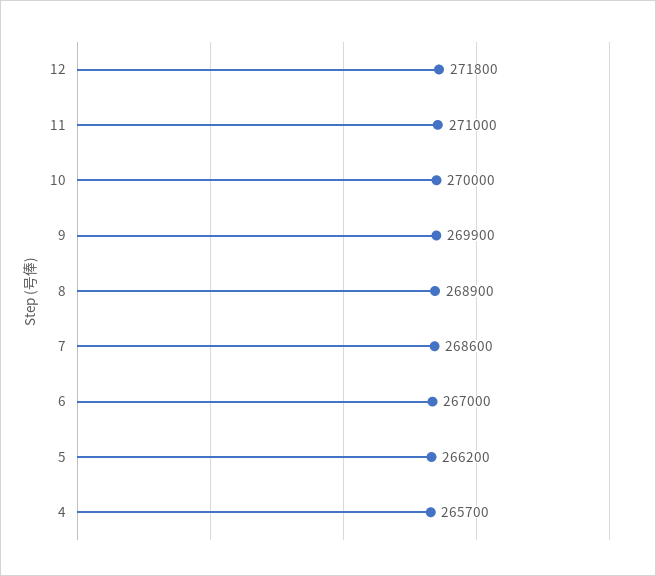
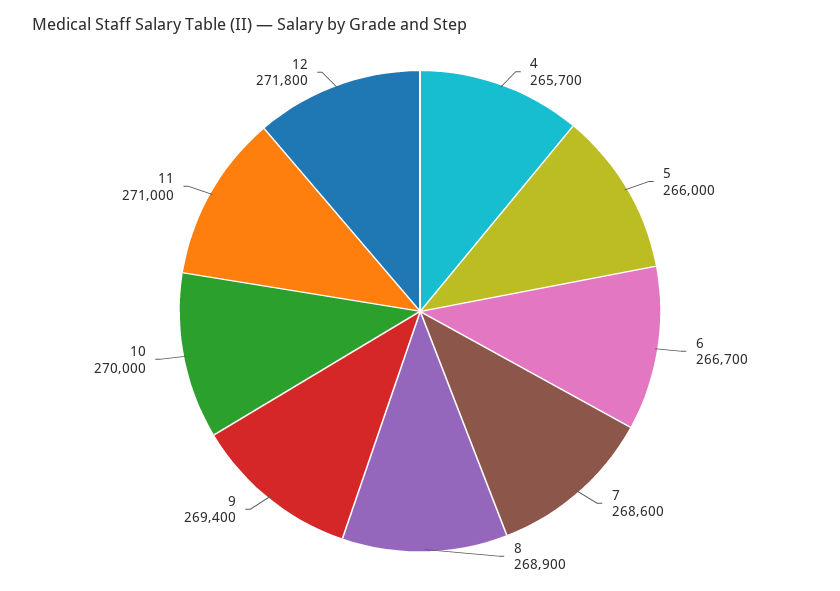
9: 269900 -> 269400
6: 267000 -> 266700
5: 266200 -> 266000

